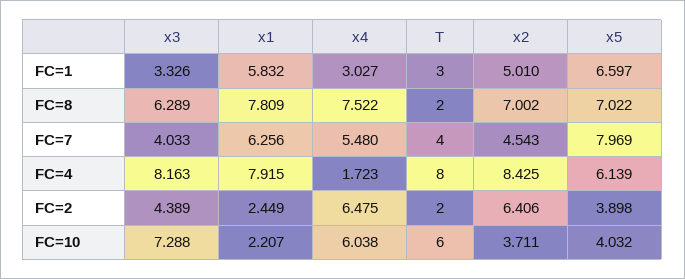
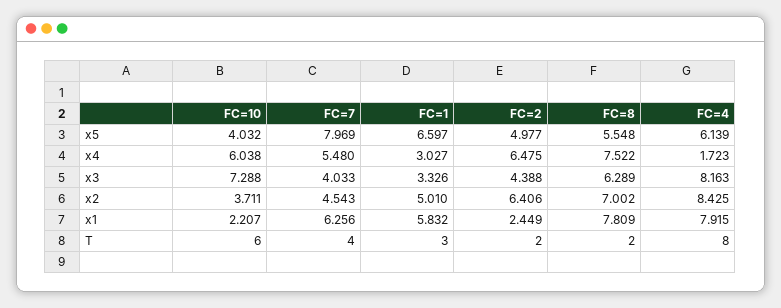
x5, FC=8: 7.022 -> 5.548
x3, FC=2: 4.389 -> 4.388
x5, FC=2: 3.898 -> 4.977

